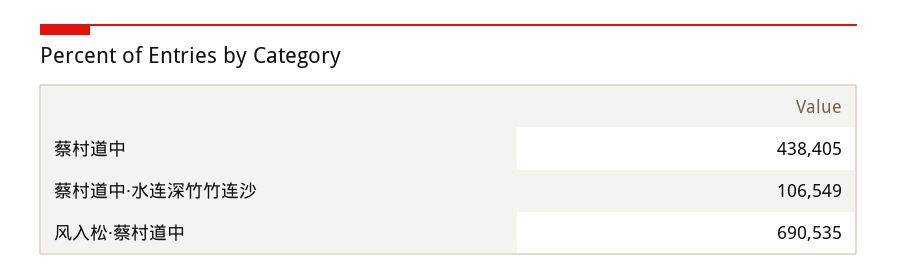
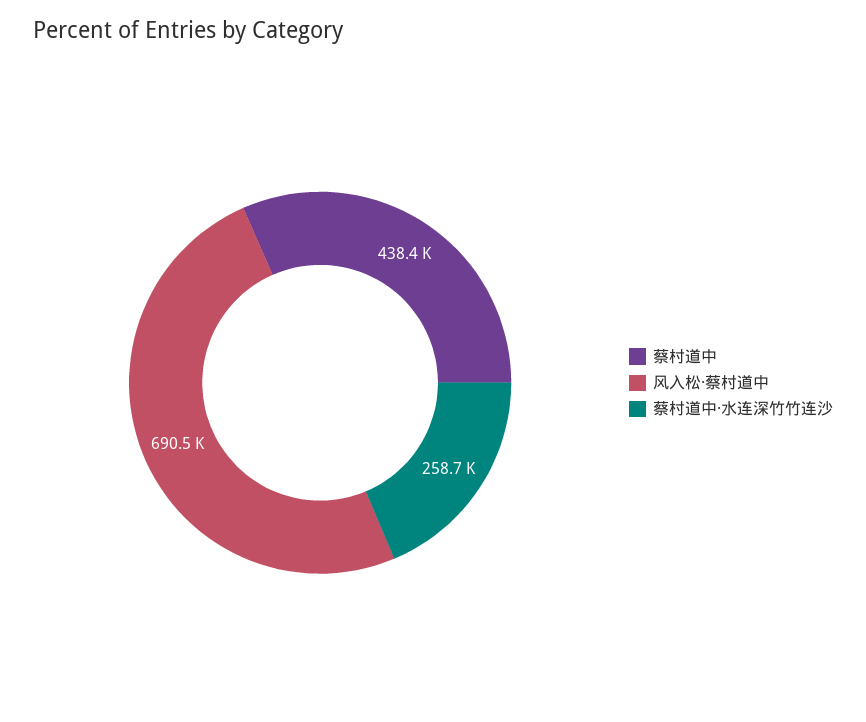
蔡村道中·水连深竹竹连沙: 106549 -> 258700

